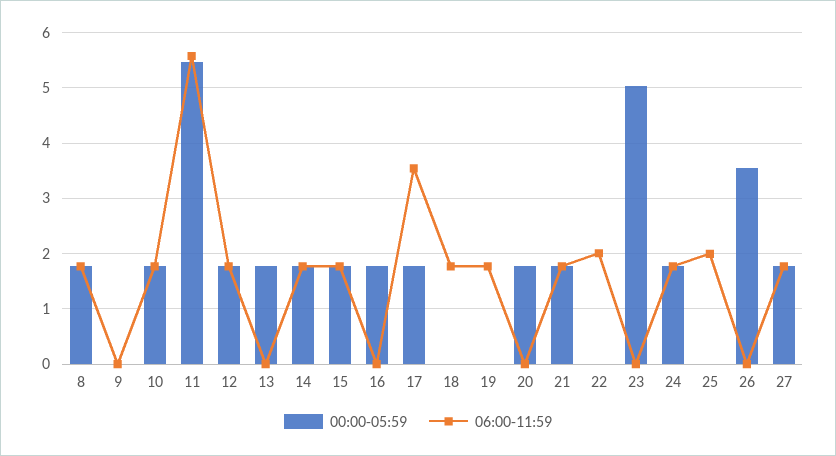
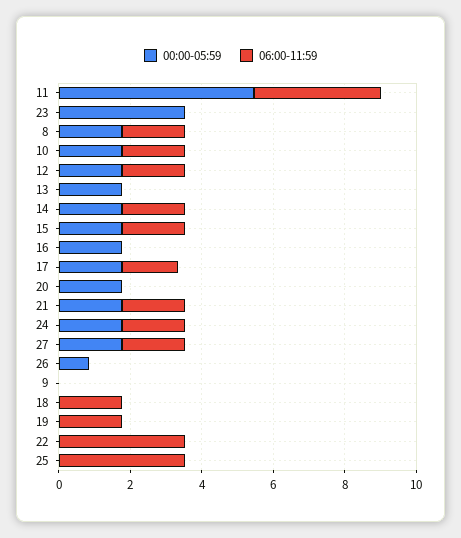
06:00-11:59, 11: 5.6 -> 3.5
06:00-11:59, 17: 3.6 -> 1.5
06:00-11:59, 22: 2 -> 3.5
00:00-05:59, 23: 5 -> 3.5
06:00-11:59, 25: 2 -> 3.5
00:00-05:59, 26: 3.6 -> 1

